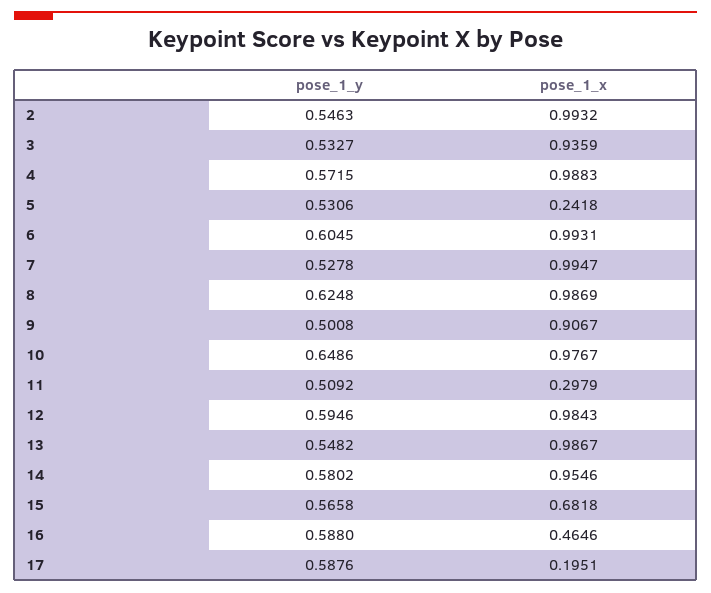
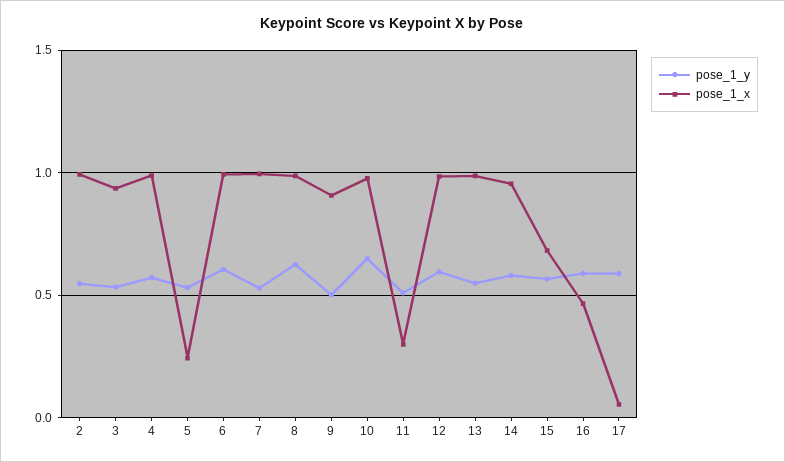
pose_1_x, 17: 0.1951 -> 0.05

